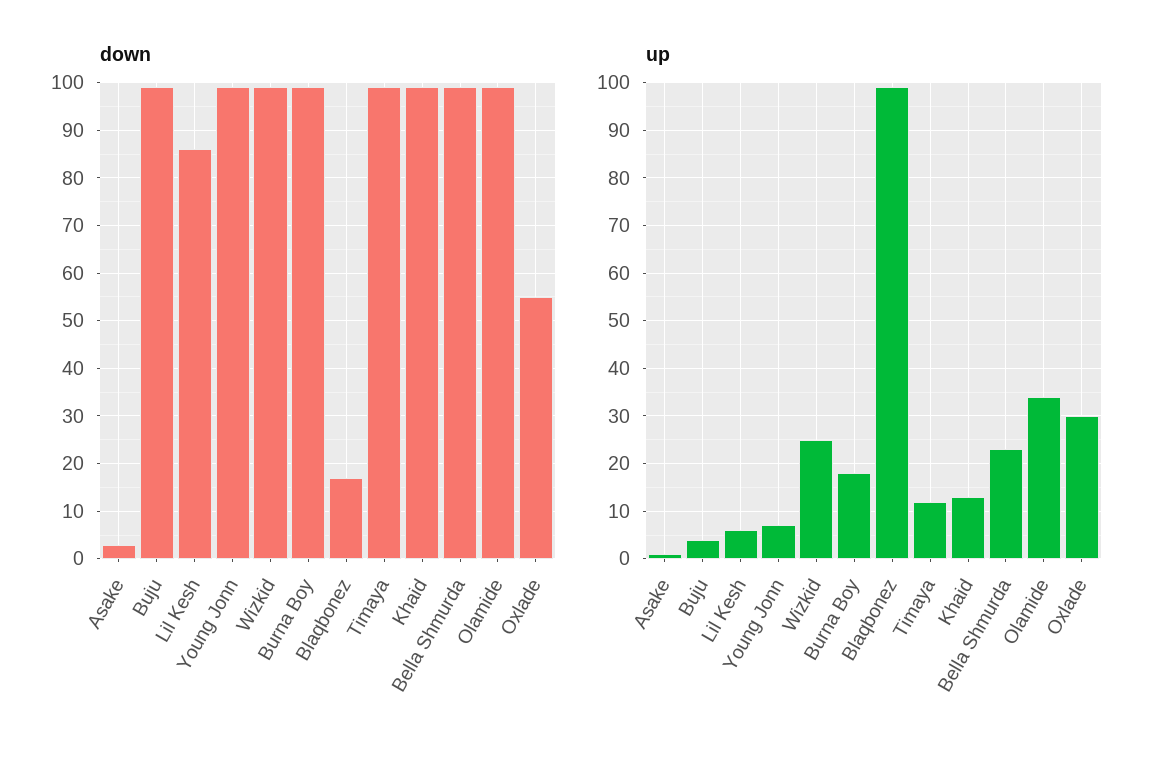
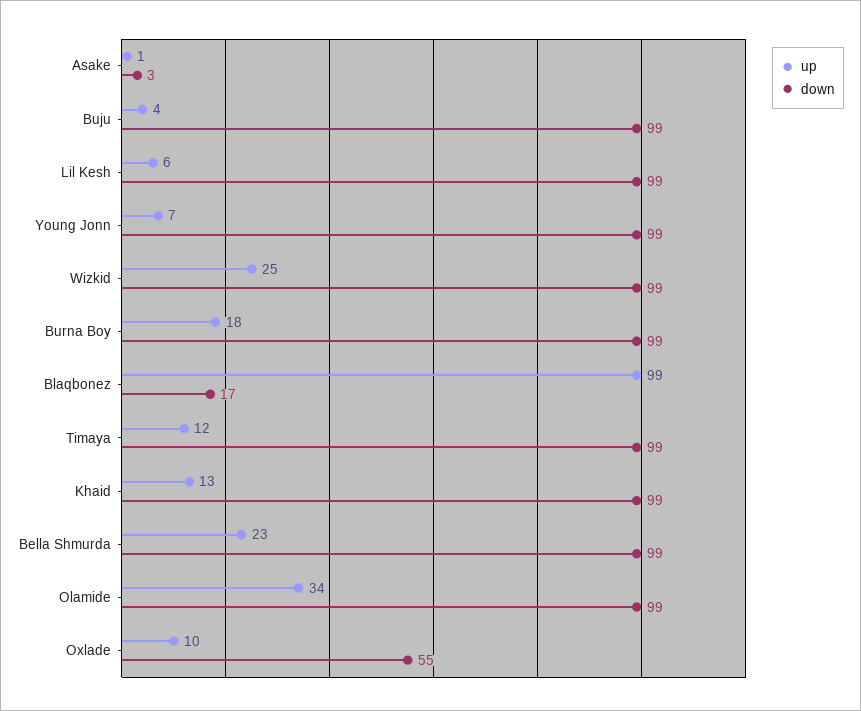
down, Lil Kesh: 85 -> 99
up, Oxlade: 30 -> 10

